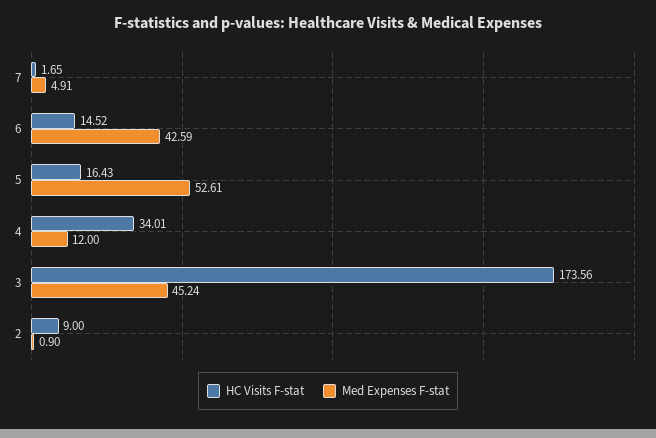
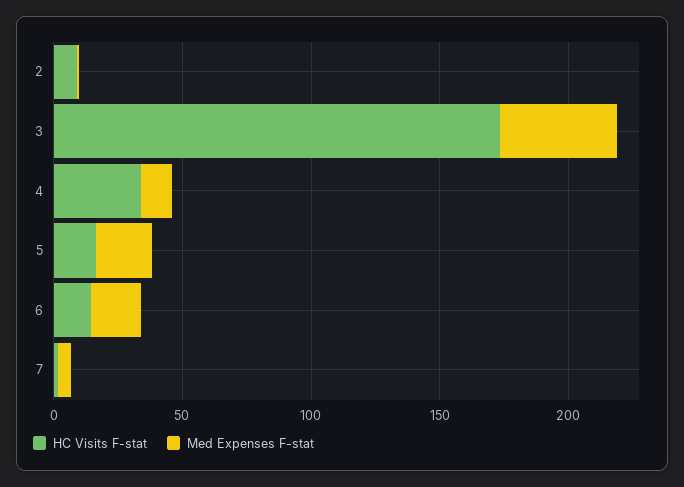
Med Expenses F-stat, 6: 42.59 -> 20
Med Expenses F-stat, 5: 52.61 -> 20

